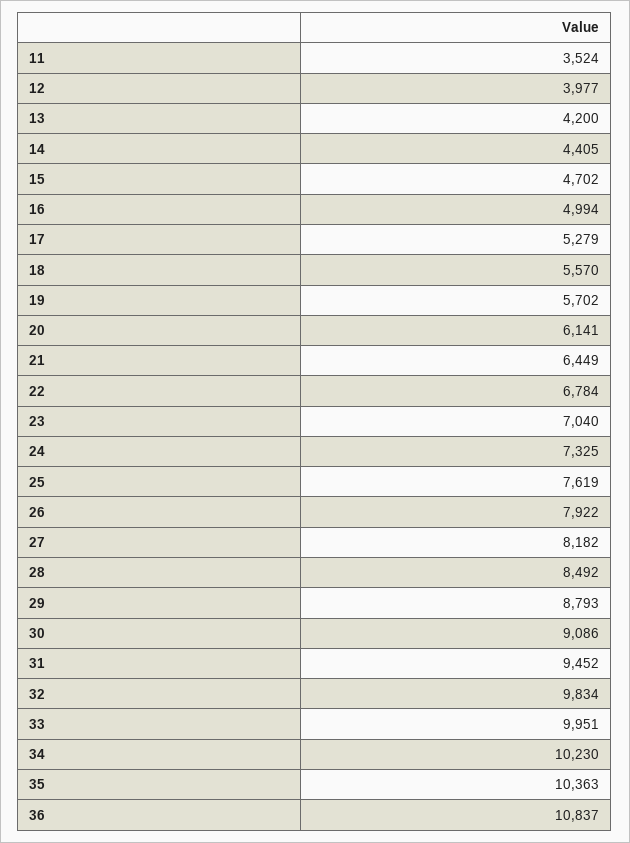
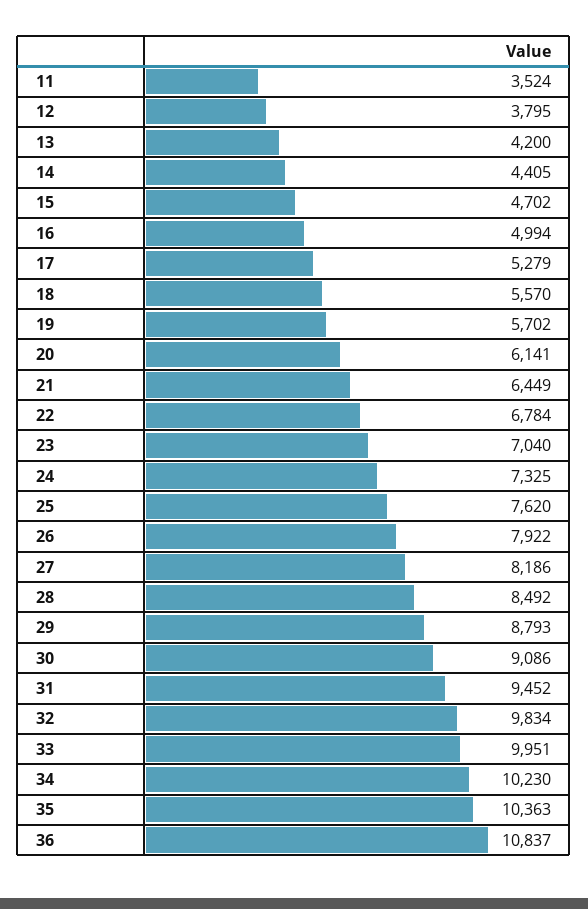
12: 3977 -> 3795
25: 7619 -> 7620
27: 8182 -> 8186

